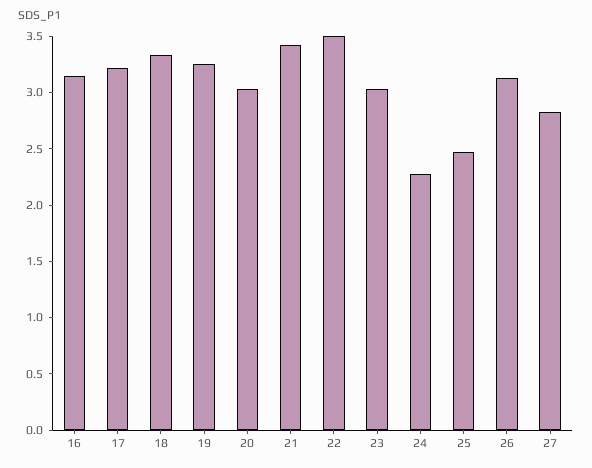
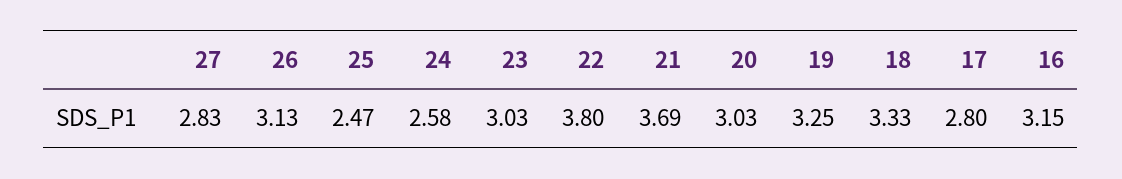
17: 3.2 -> 2.8
21: 3.4 -> 3.69
22: 3.5 -> 3.8
24: 2.3 -> 2.58

